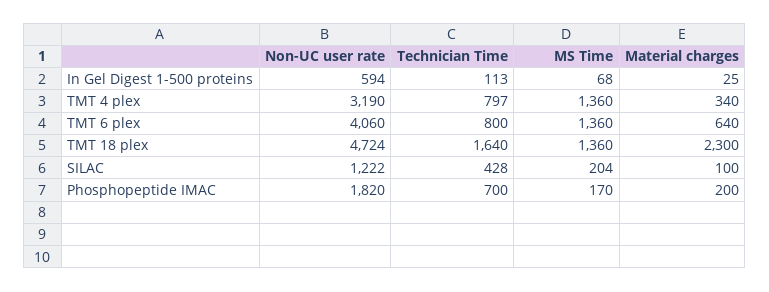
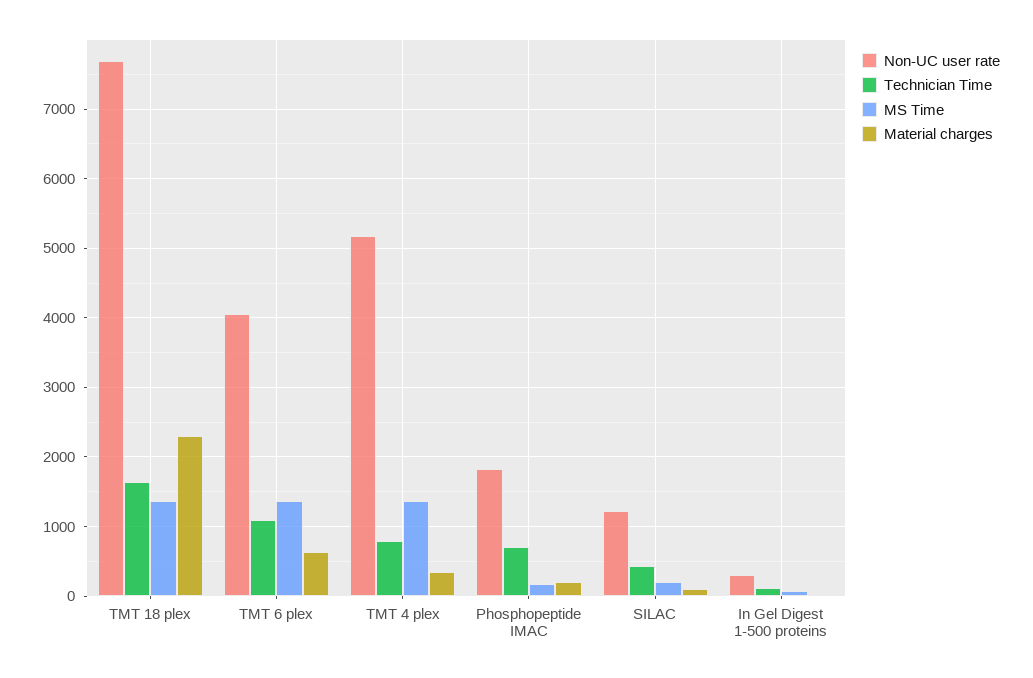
Non-UC user rate, In Gel Digest 1-500 proteins: 594 -> 300
Non-UC user rate, TMT 4 plex: 3190 -> 5200
Technician Time, TMT 6 plex: 800 -> 1100
Non-UC user rate, TMT 18 plex: 4724 -> 7700

